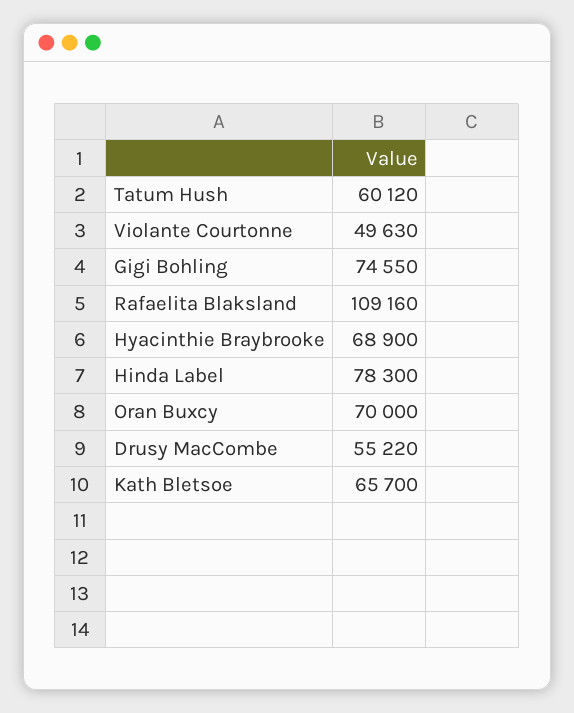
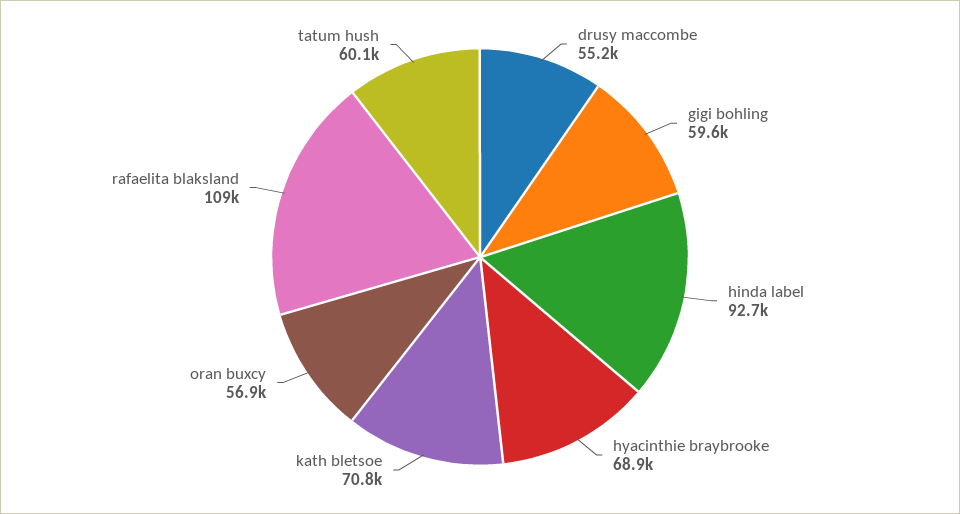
Violante Courtonne: 49630 -> none
Gigi Bohling: 74550 -> 59600
Hinda Label: 78300 -> 92700
Oran Buxcy: 70000 -> 56900
Kath Bletsoe: 65700 -> 70800

